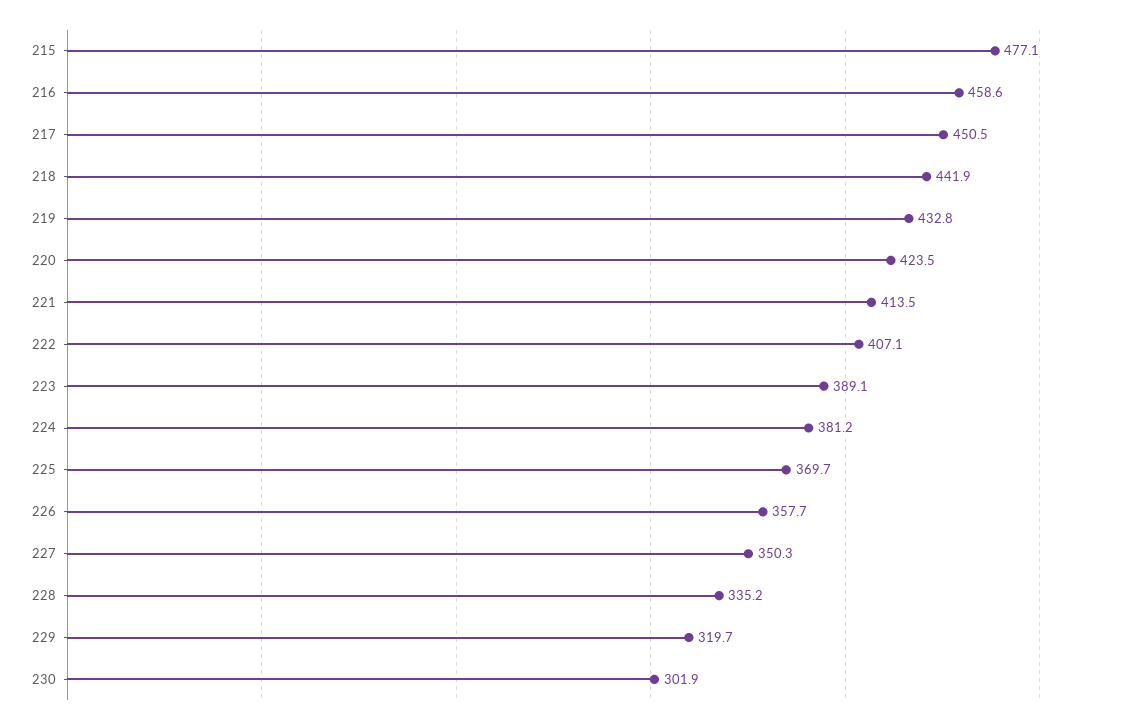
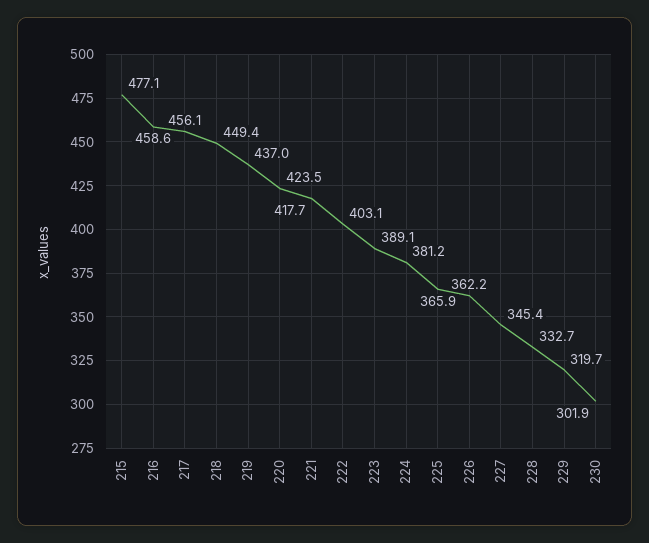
217: 450.5 -> 456.1
218: 441.9 -> 449.4
219: 432.8 -> 437
221: 413.5 -> 417.7
222: 407.1 -> 403.1
225: 369.7 -> 365.9
226: 357.7 -> 362.2
227: 350.3 -> 345.4
228: 335.2 -> 332.7

